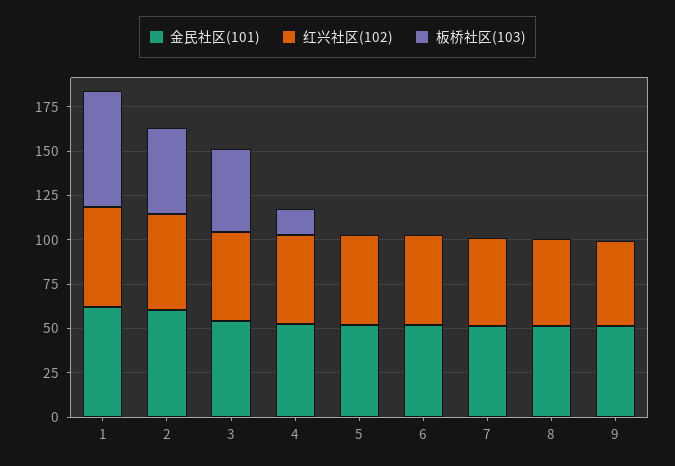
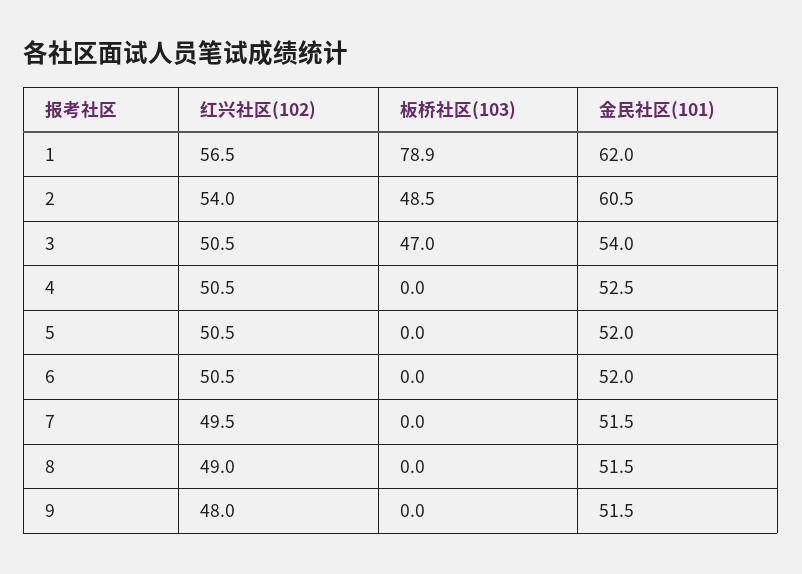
板桥社区(103), 1: 65 -> 78.9
板桥社区(103), 4: 15 -> 0

